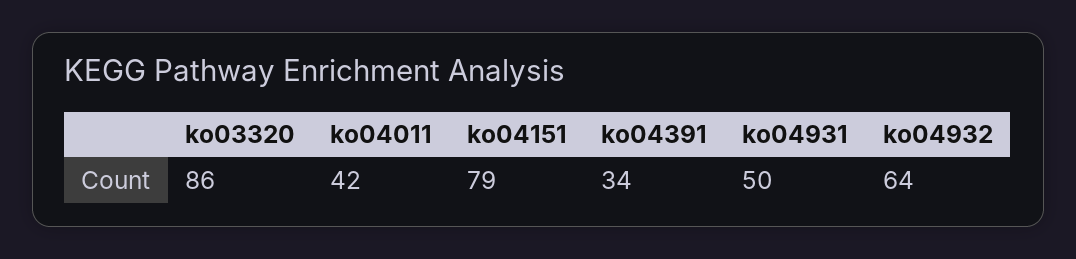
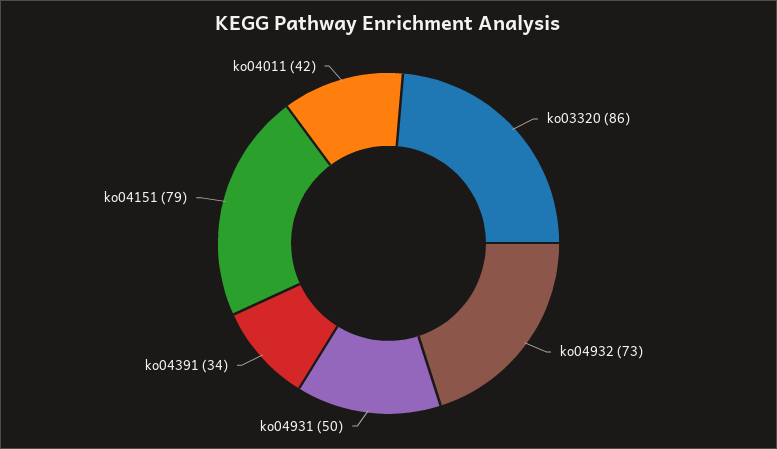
ko04932: 64 -> 73

